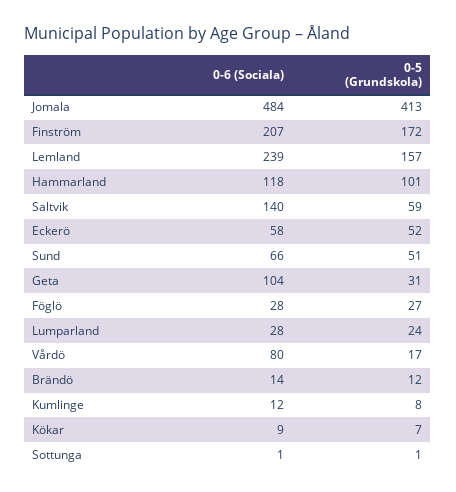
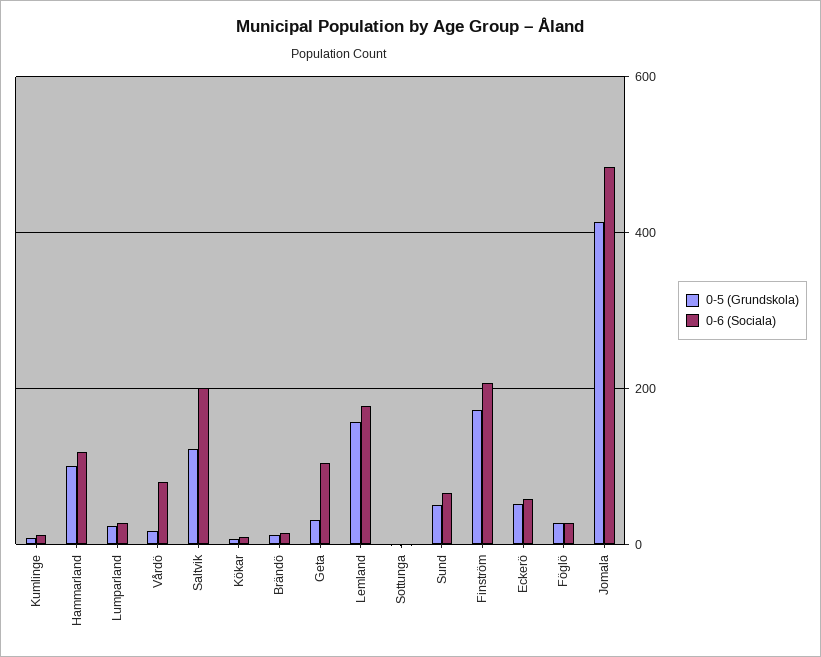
0-6 (Sociala), Lemland: 239 -> 180
0-6 (Sociala), Saltvik: 140 -> 200
0-5 (Grundskola), Saltvik: 59 -> 120

